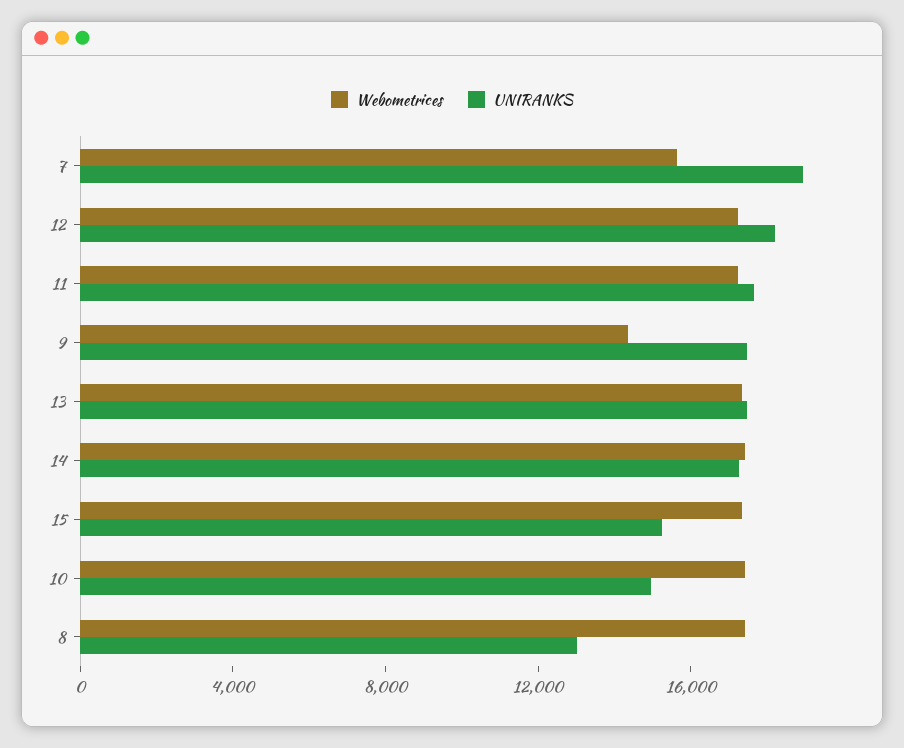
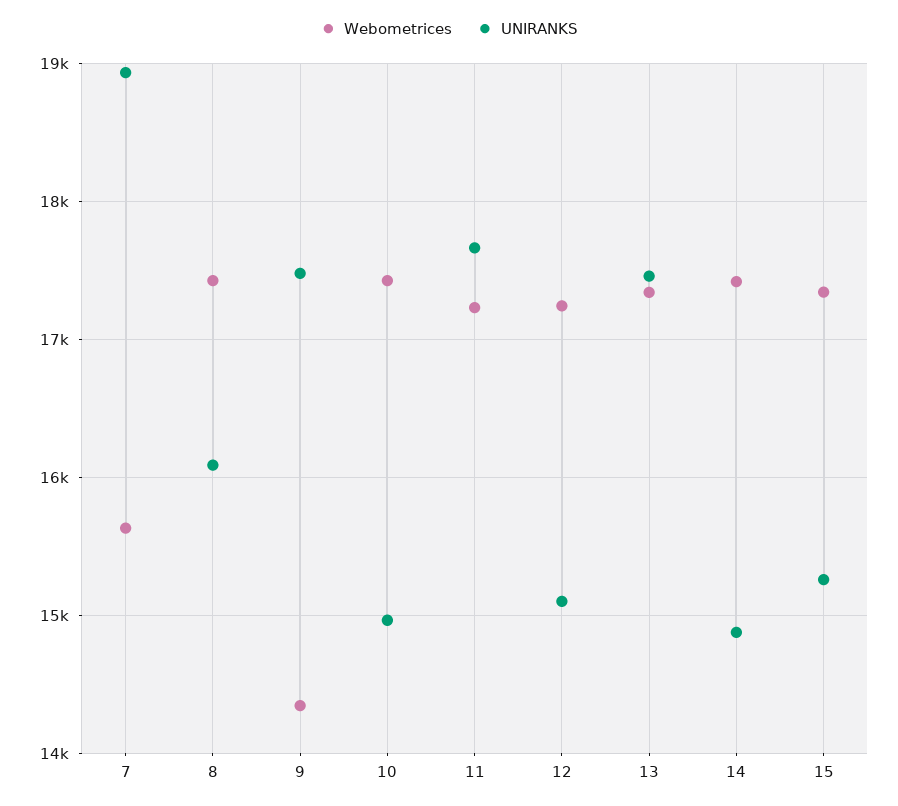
UNIRANKS, 12: 18000 -> 15100
UNIRANKS, 14: 17000 -> 14900
UNIRANKS, 8: 13000 -> 16100

